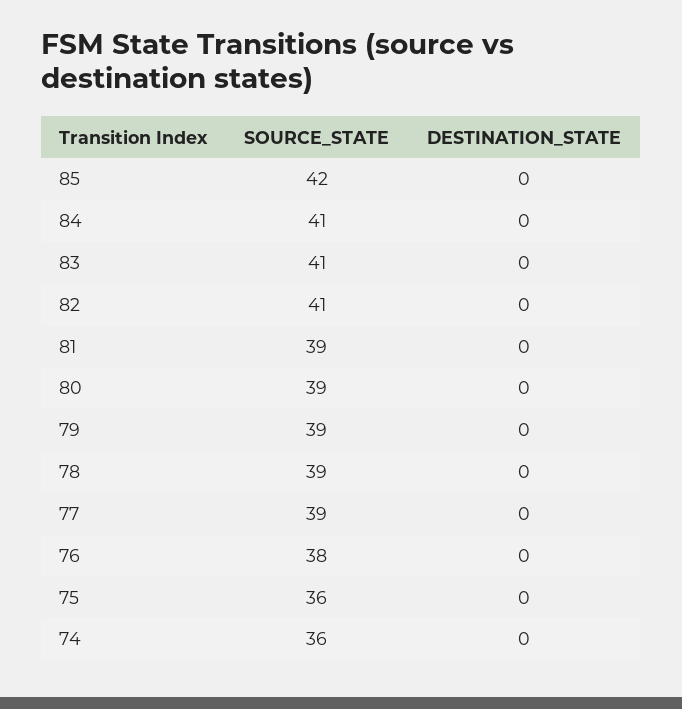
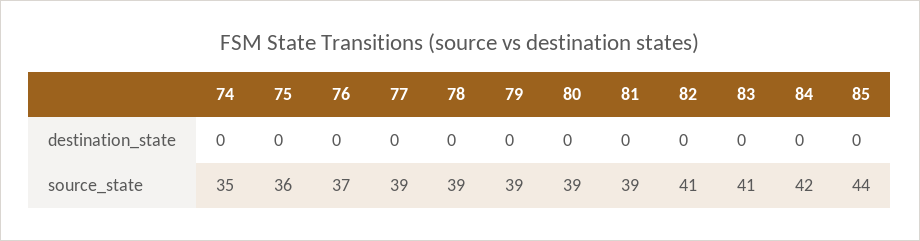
SOURCE_STATE, 85: 42 -> 44
SOURCE_STATE, 84: 41 -> 42
SOURCE_STATE, 76: 38 -> 37
SOURCE_STATE, 74: 36 -> 35

